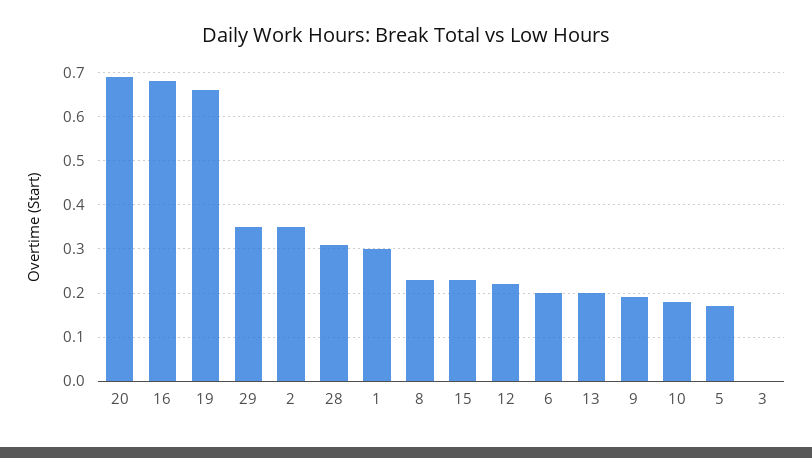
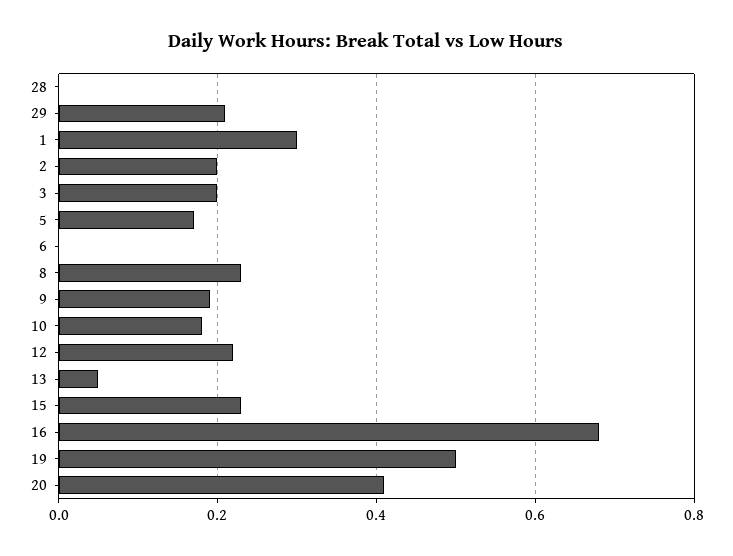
20: 0.7 -> 0.4
19: 0.65 -> 0.5
29: 0.35 -> 0.2
2: 0.35 -> 0.2
28: 0.3 -> 0
6: 0.2 -> 0
13: 0.2 -> 0.05
3: 0 -> 0.2

